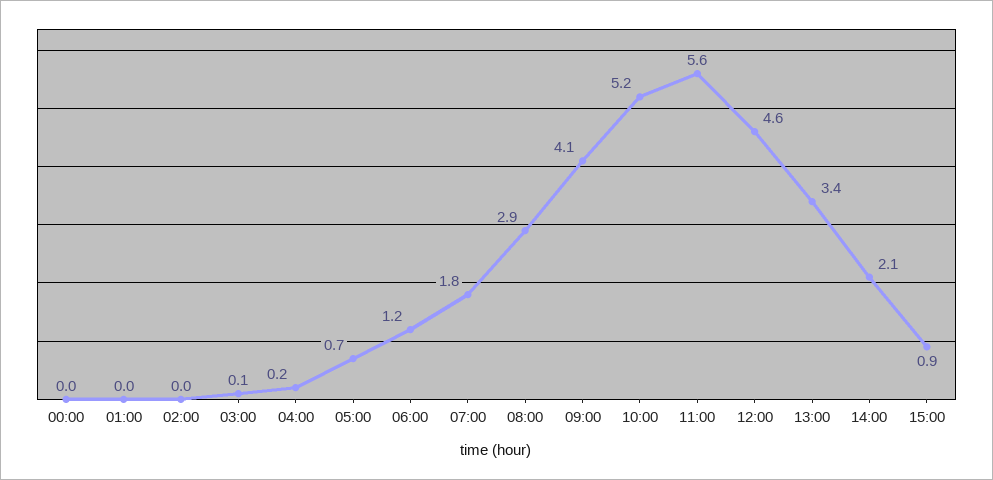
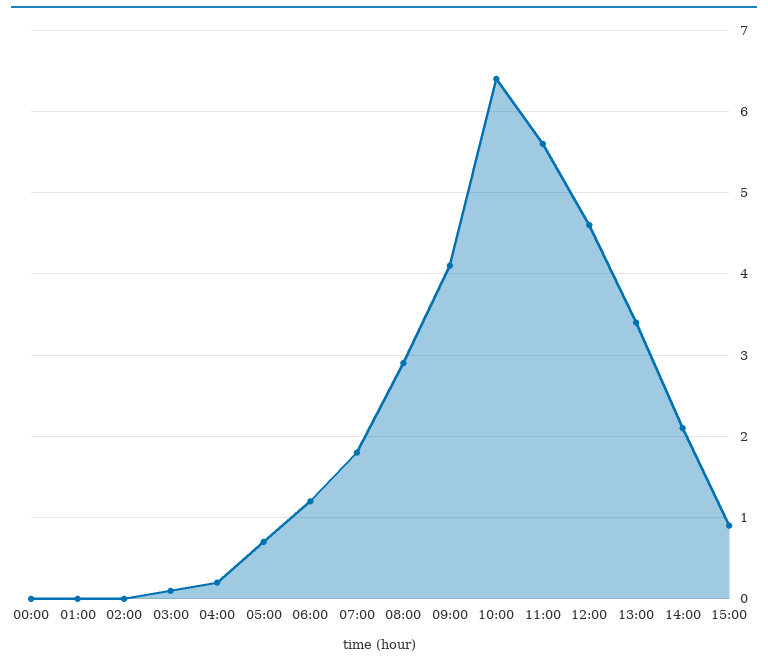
10:00: 5.2 -> 6.4

